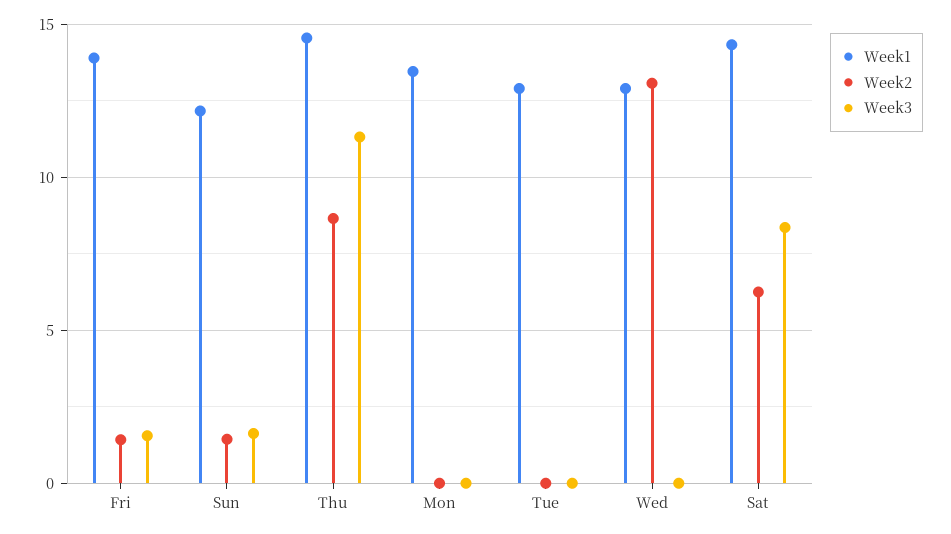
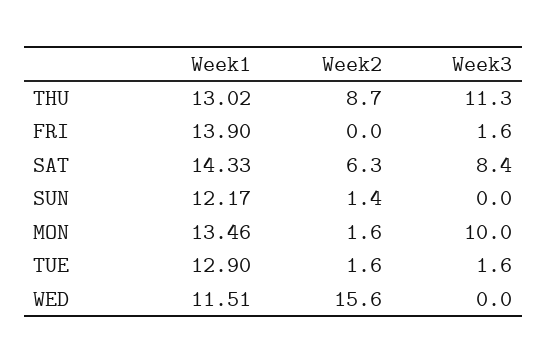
Week2, Fri: 1.5 -> 0
Week3, Sun: 1.5 -> 0
Week1, Thu: 14.5 -> 13.02
Week2, Mon: 0 -> 1.6
Week3, Mon: 0 -> 10
Week2, Tue: 0 -> 1.6
Week3, Tue: 0 -> 1.6
Week1, Wed: 13 -> 11.51
Week2, Wed: 13 -> 15.6

